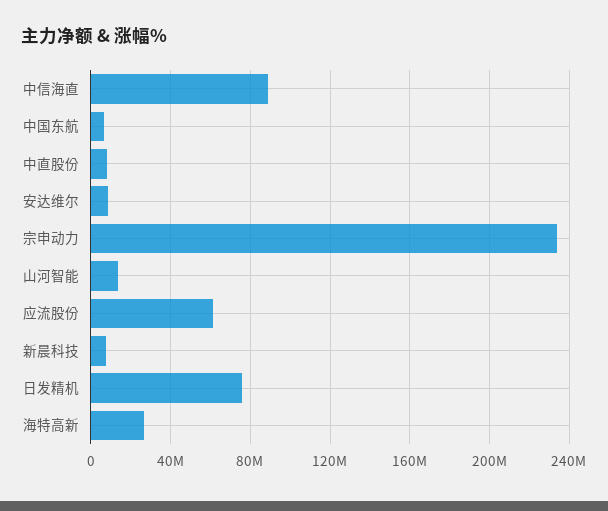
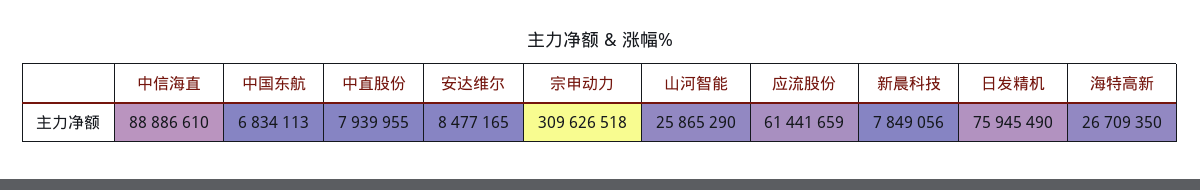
宗申动力: 235000000 -> 309626518
山河智能: 15000000 -> 25865290

